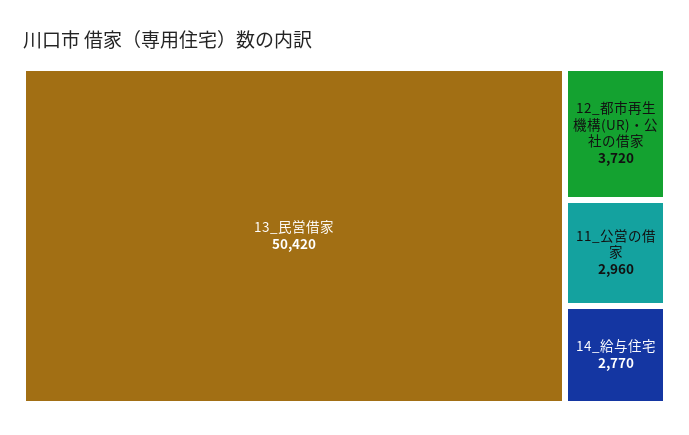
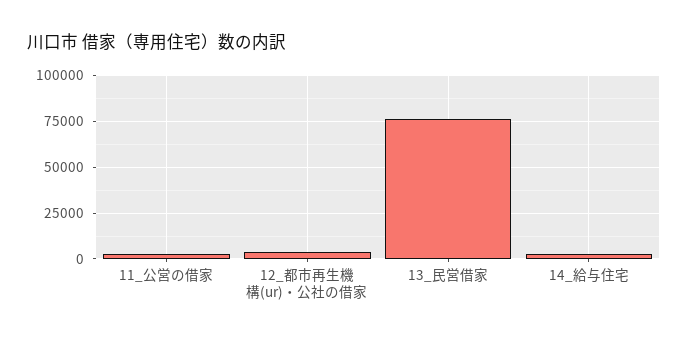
13_民営借家: 50420 -> 75000

